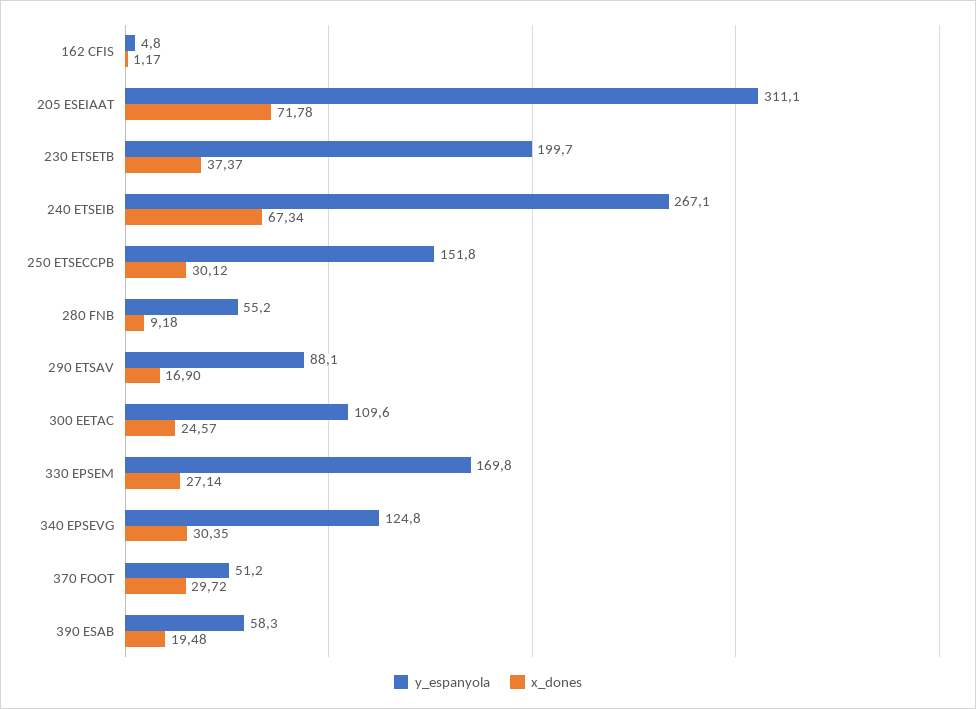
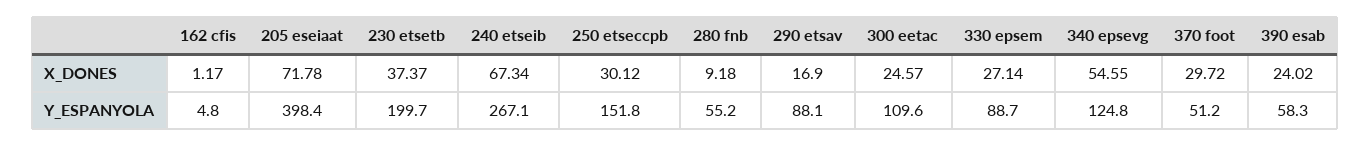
y_espanyola, 205 ESEIAAT: 311.1 -> 398.4
y_espanyola, 330 EPSEM: 169.8 -> 88.7
x_dones, 340 EPSEVG: 30.35 -> 54.55
x_dones, 390 ESAB: 19.48 -> 24.02

